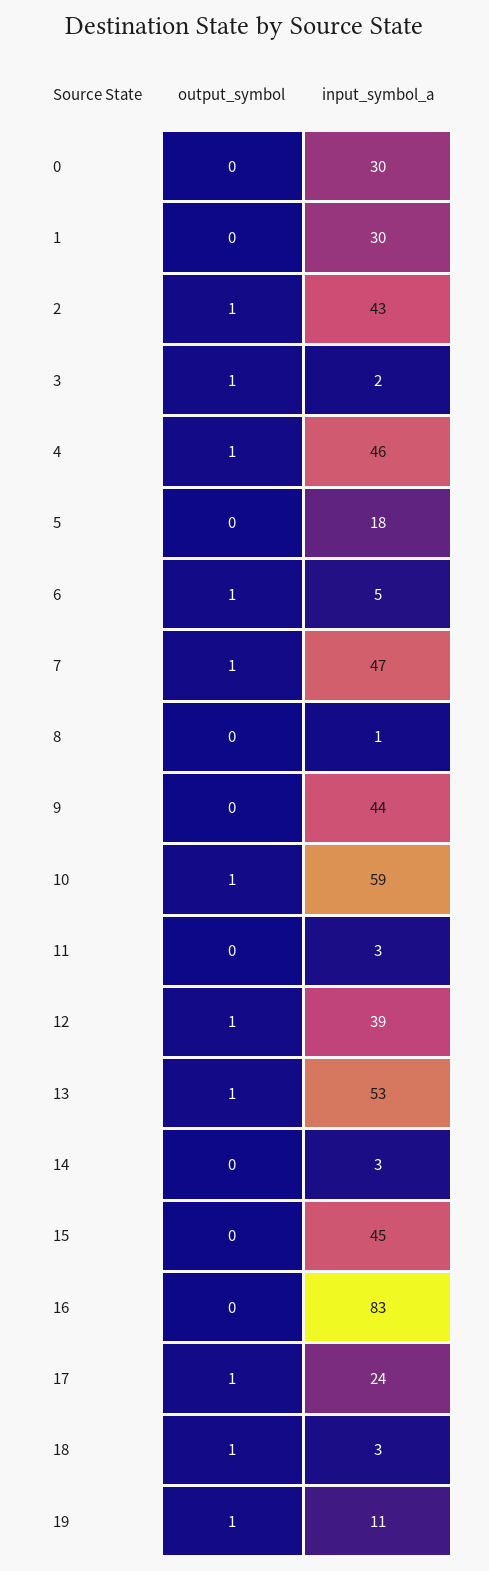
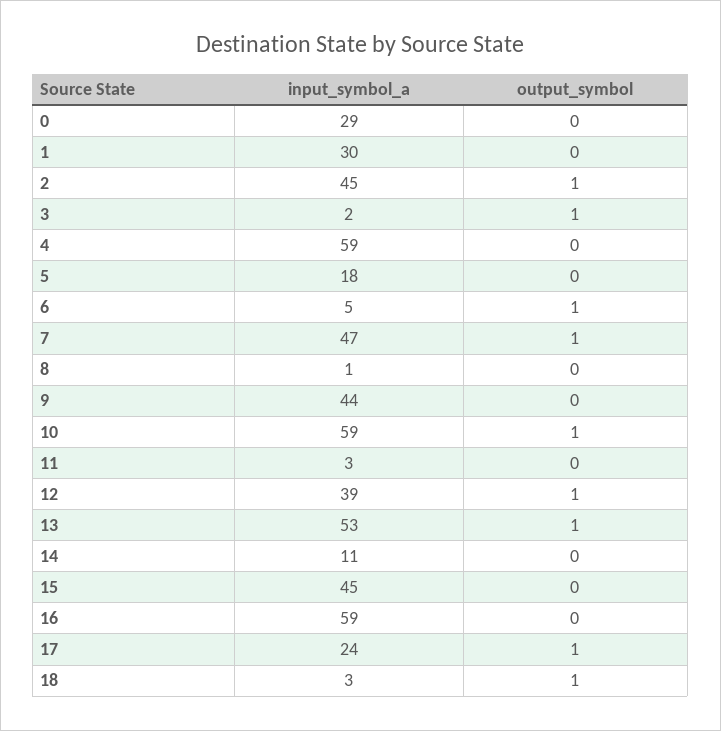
input_symbol_a, 0: 30 -> 29
input_symbol_a, 2: 43 -> 45
output_symbol, 4: 1 -> 0
input_symbol_a, 4: 46 -> 59
input_symbol_a, 14: 3 -> 11
input_symbol_a, 16: 83 -> 59
output_symbol, 19: 1 -> none
input_symbol_a, 19: 11 -> none

